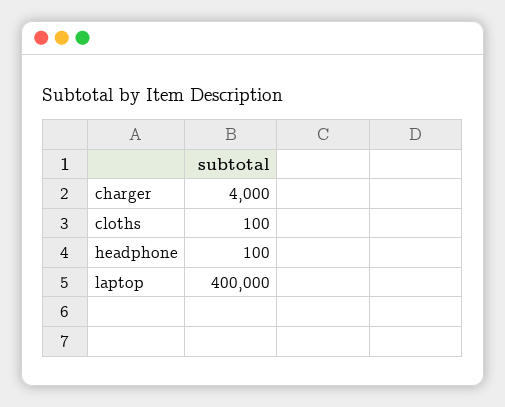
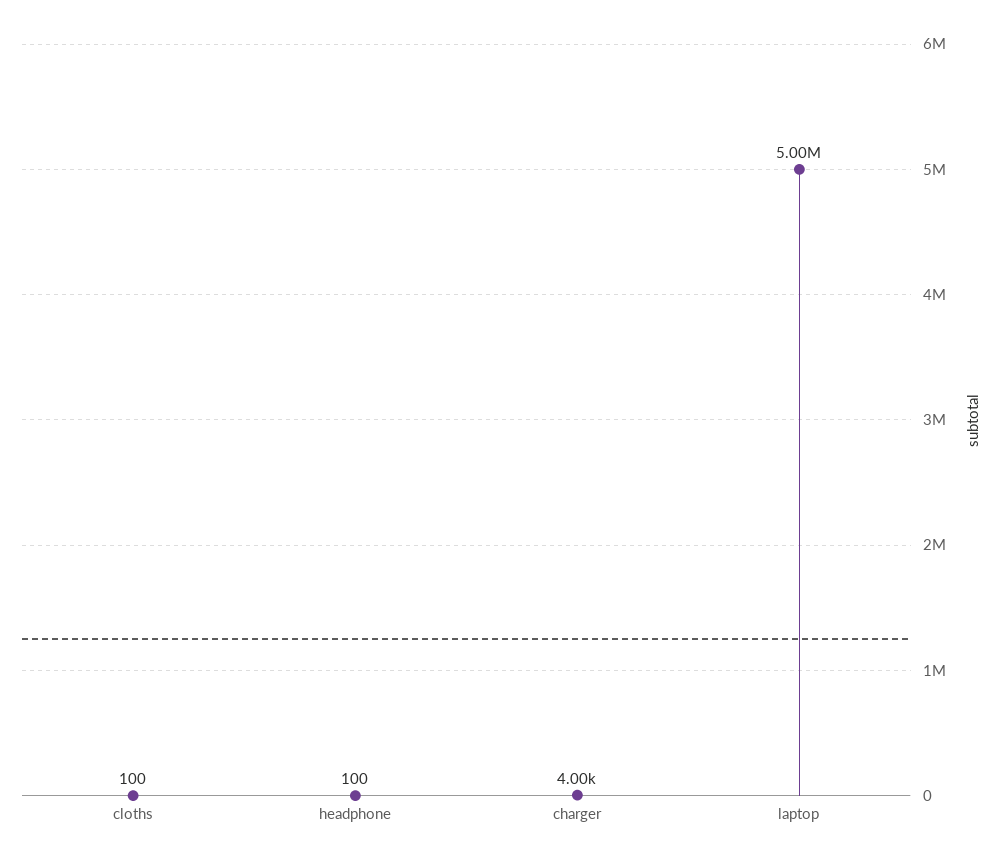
laptop: 400000 -> 5000000

